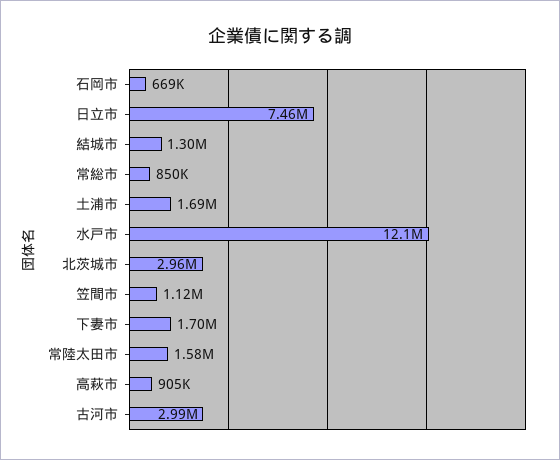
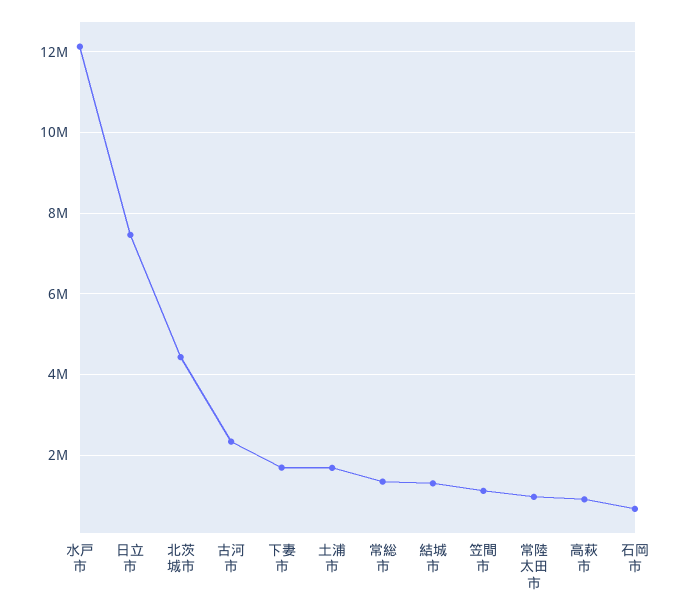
常総市: 850000 -> 1400000
北茨城市: 2960000 -> 4400000
常陸太田市: 1580000 -> 1000000
古河市: 2990000 -> 2400000

